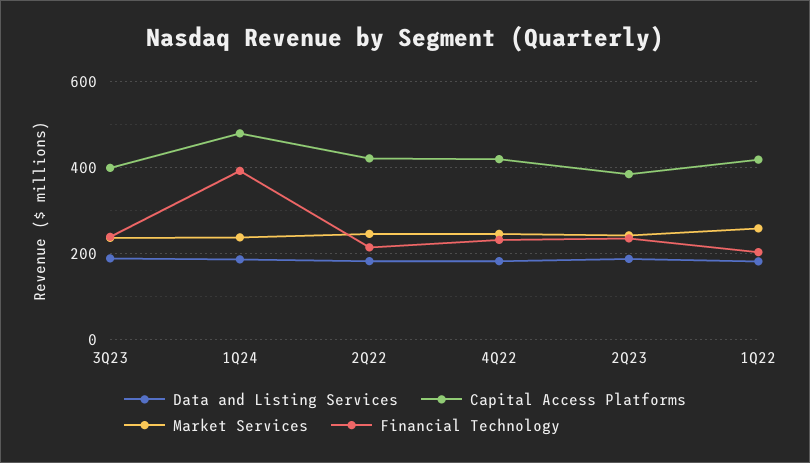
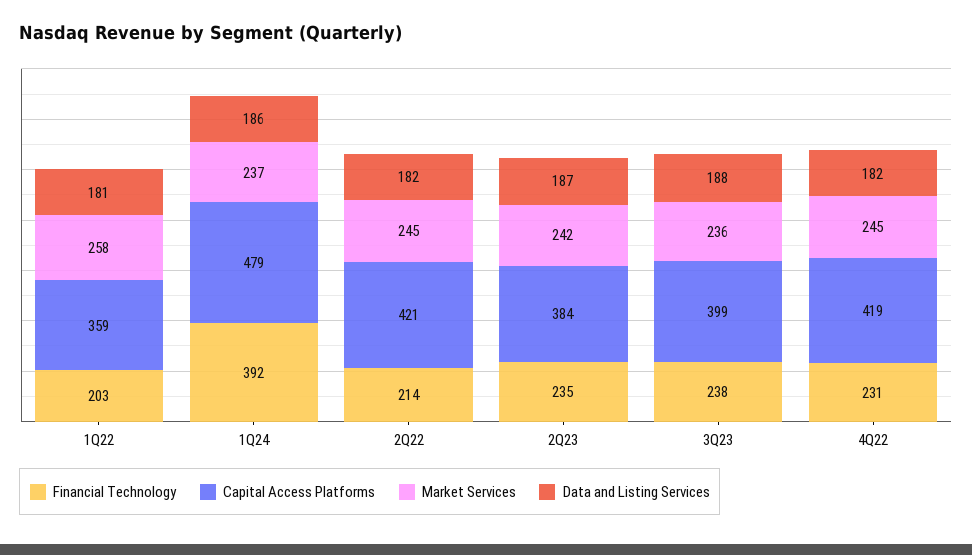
Capital Access Platforms, 1Q22: 420 -> 359

